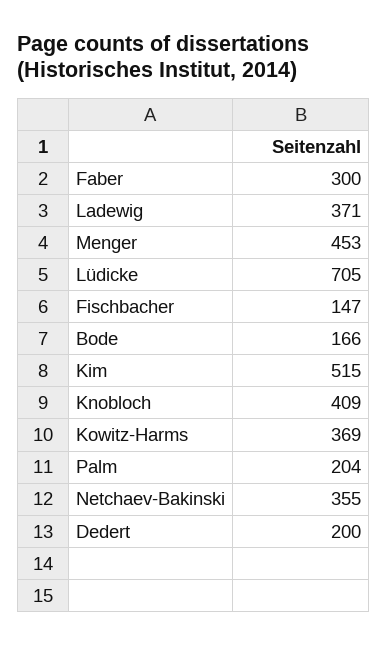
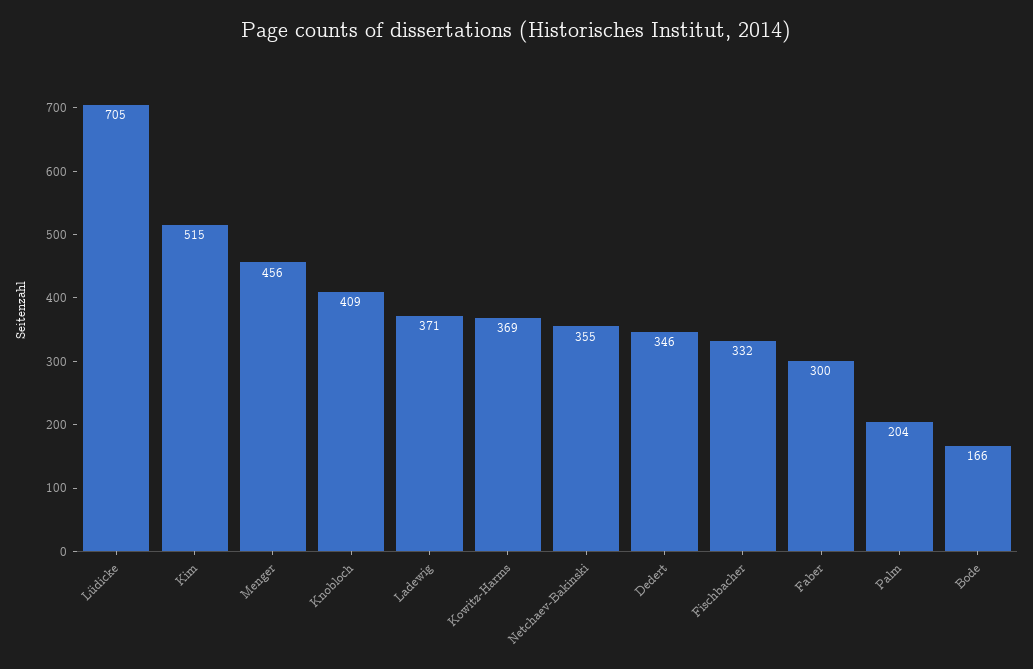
Menger: 453 -> 456
Fischbacher: 147 -> 332
Dedert: 200 -> 346

